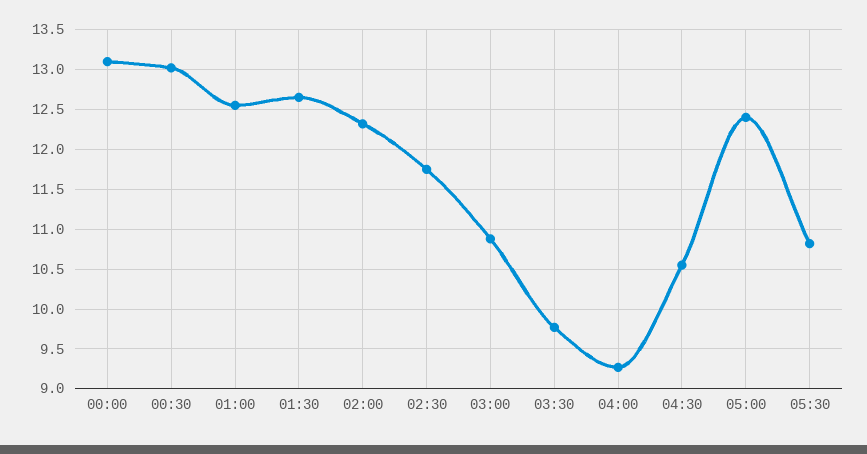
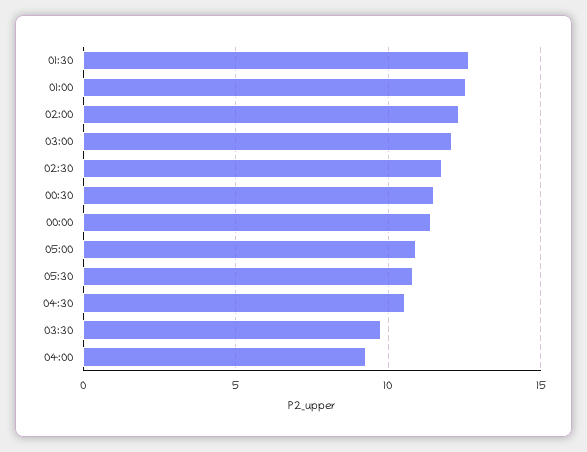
00:00: 13.1 -> 11.5
00:30: 13 -> 11.5
03:00: 10.9 -> 12
05:00: 12.4 -> 11

